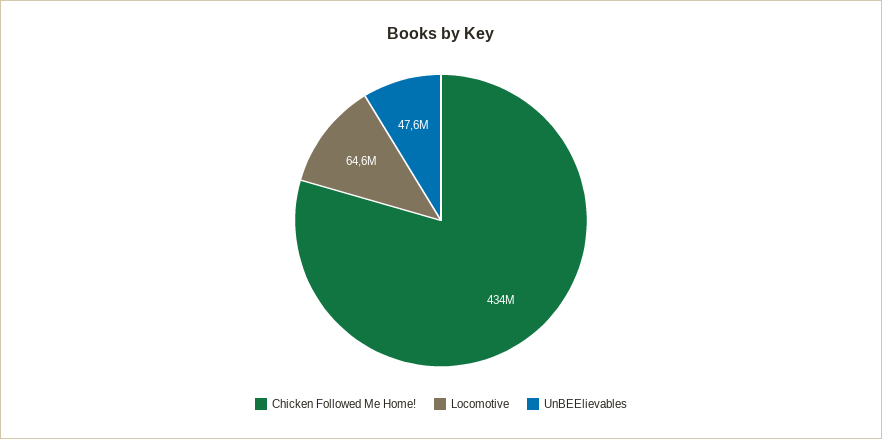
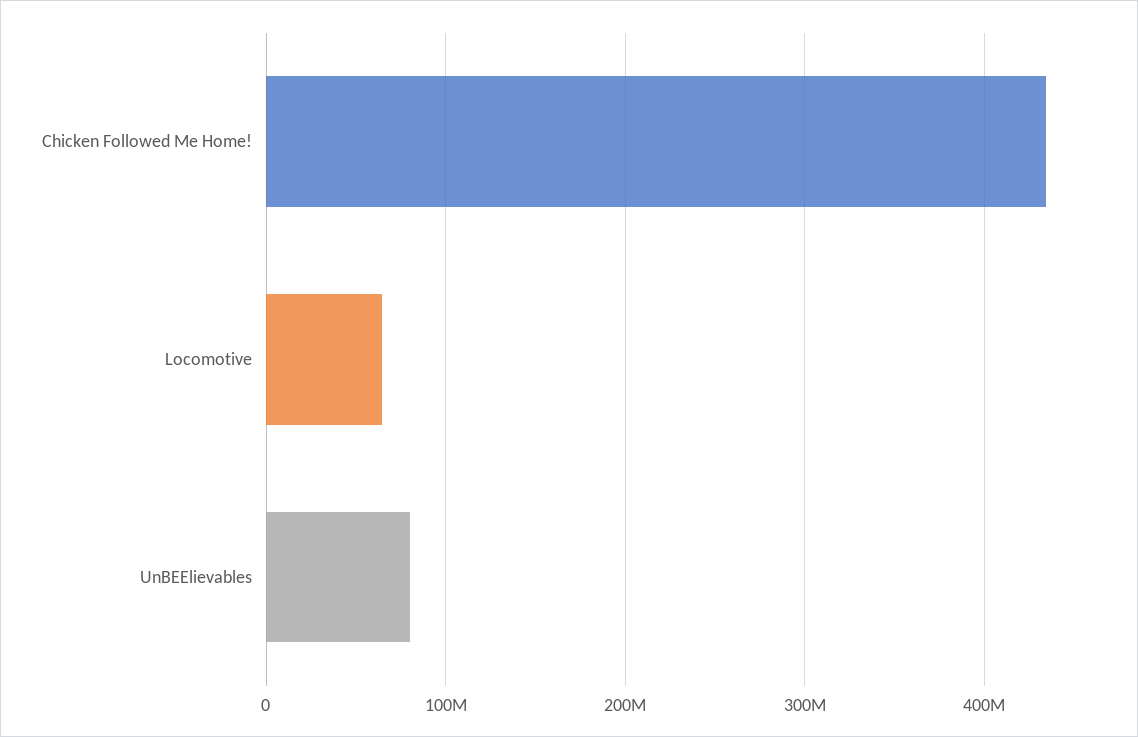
UnBEElievables: 47600000 -> 80000000

